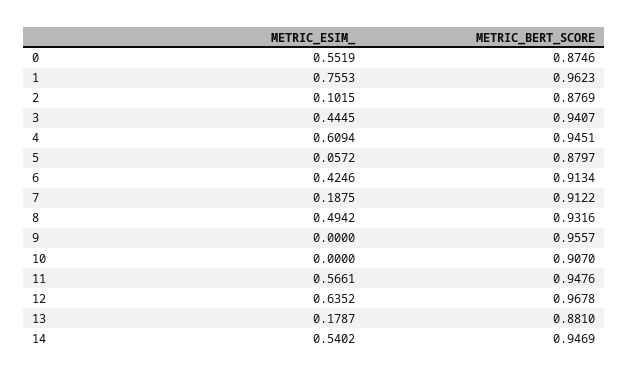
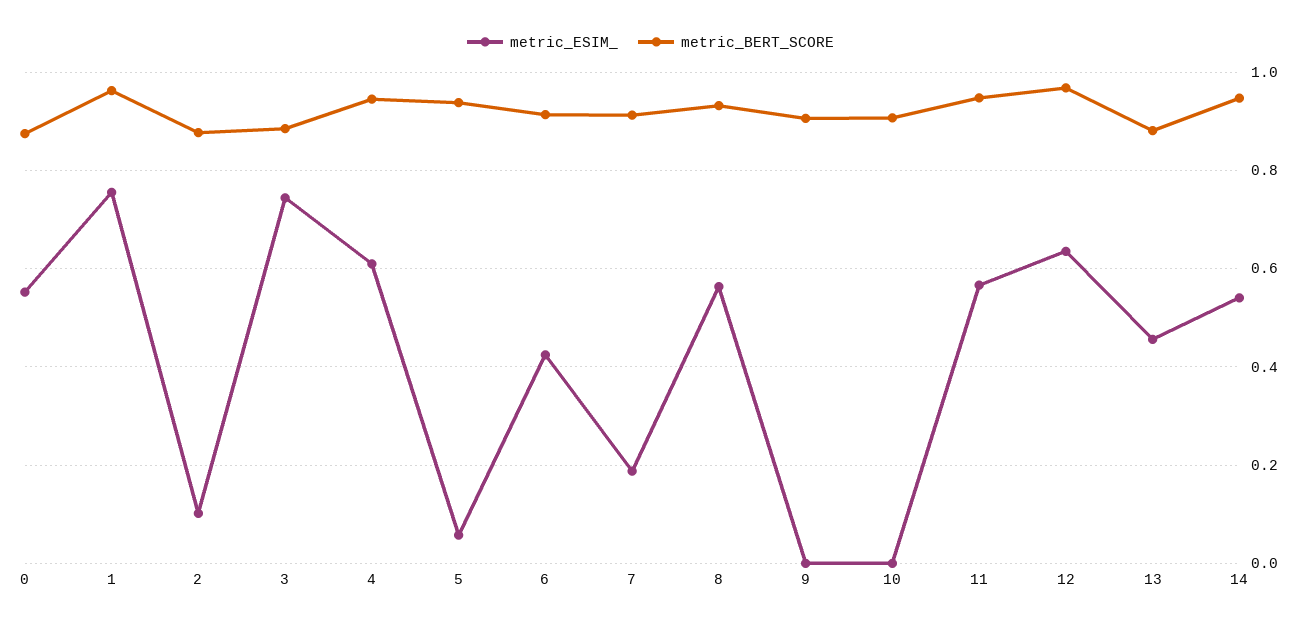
METRIC_ESIM_, 3: 0.4445 -> 0.74
METRIC_BERT_SCORE, 3: 0.9407 -> 0.88
METRIC_BERT_SCORE, 5: 0.8797 -> 0.94
METRIC_ESIM_, 8: 0.4942 -> 0.56
METRIC_BERT_SCORE, 9: 0.9557 -> 0.9
METRIC_ESIM_, 13: 0.1787 -> 0.46

